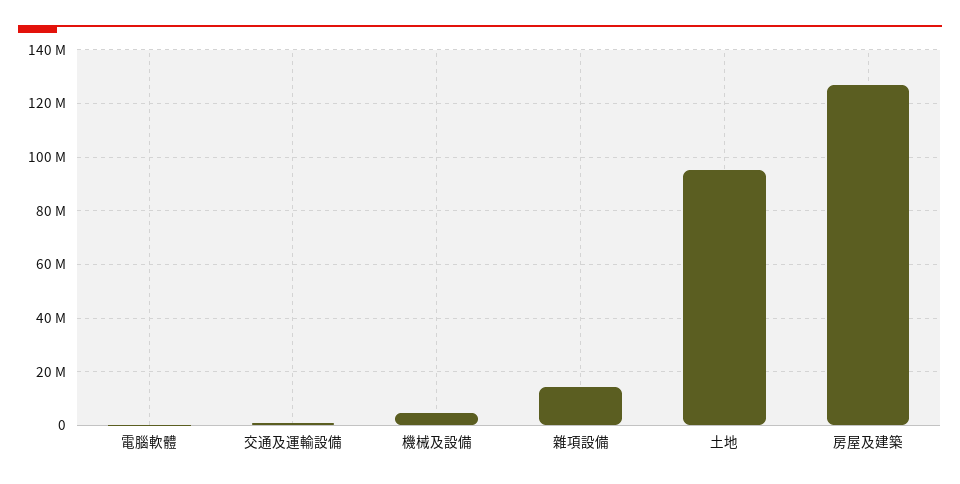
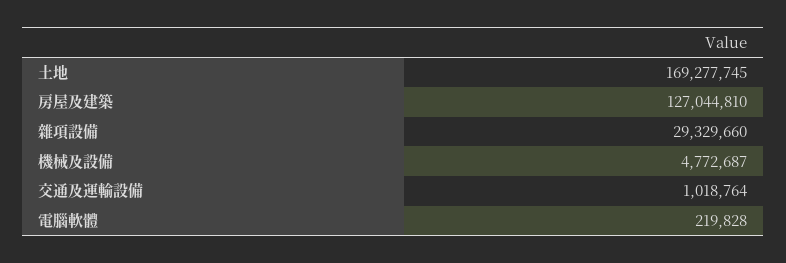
雜項設備: 15000000 -> 29329660
土地: 95000000 -> 169277745

